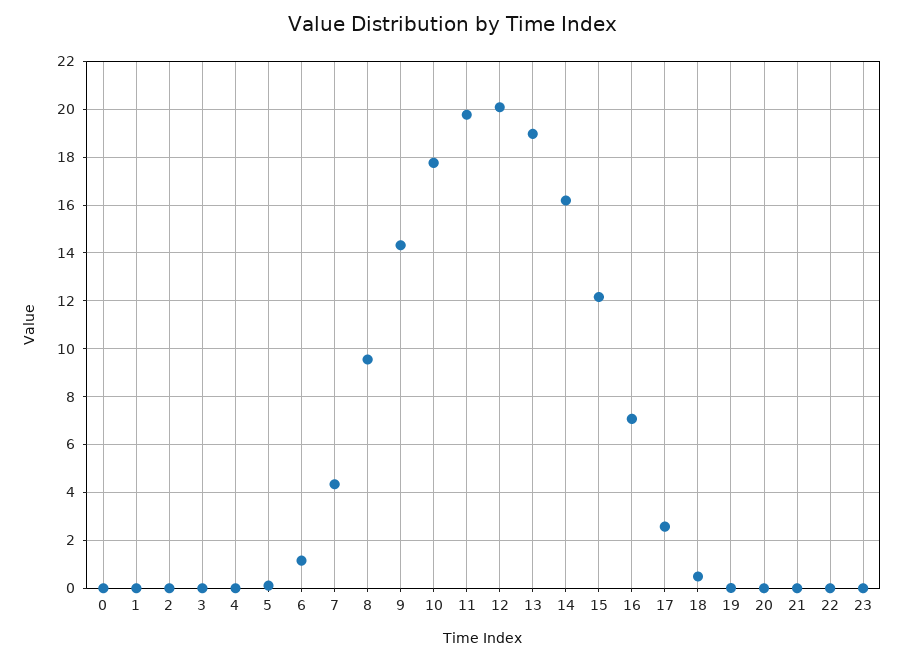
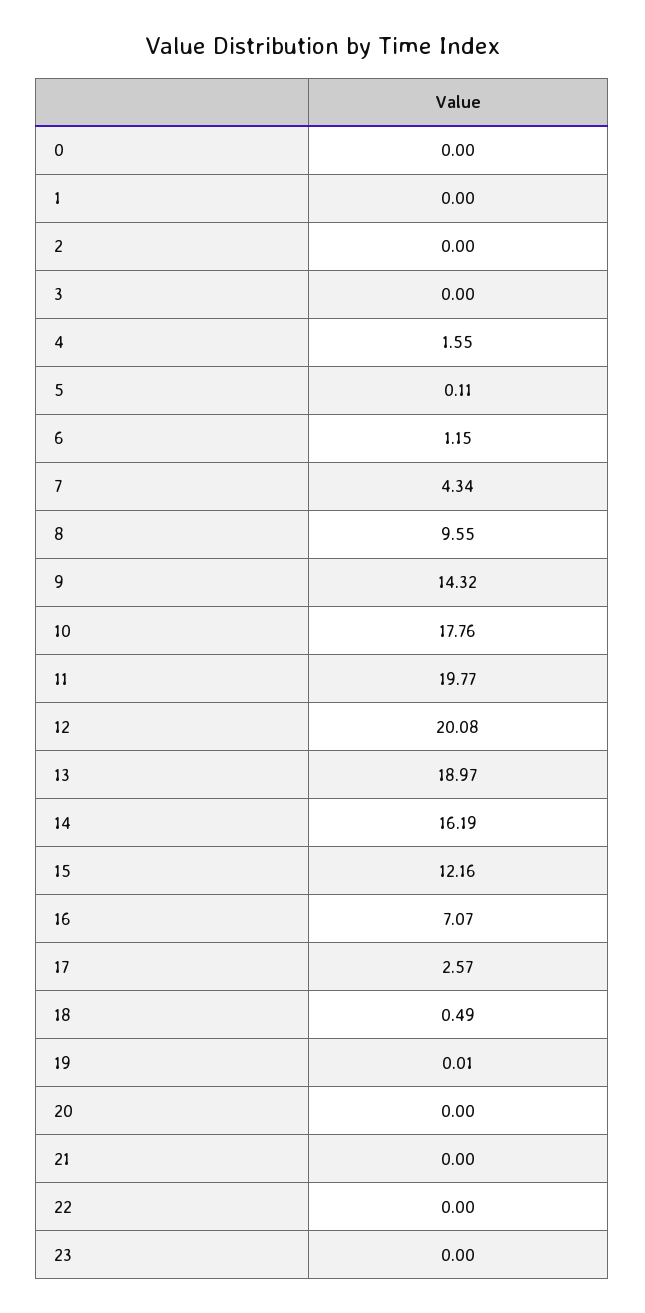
4: 0 -> 1.55

